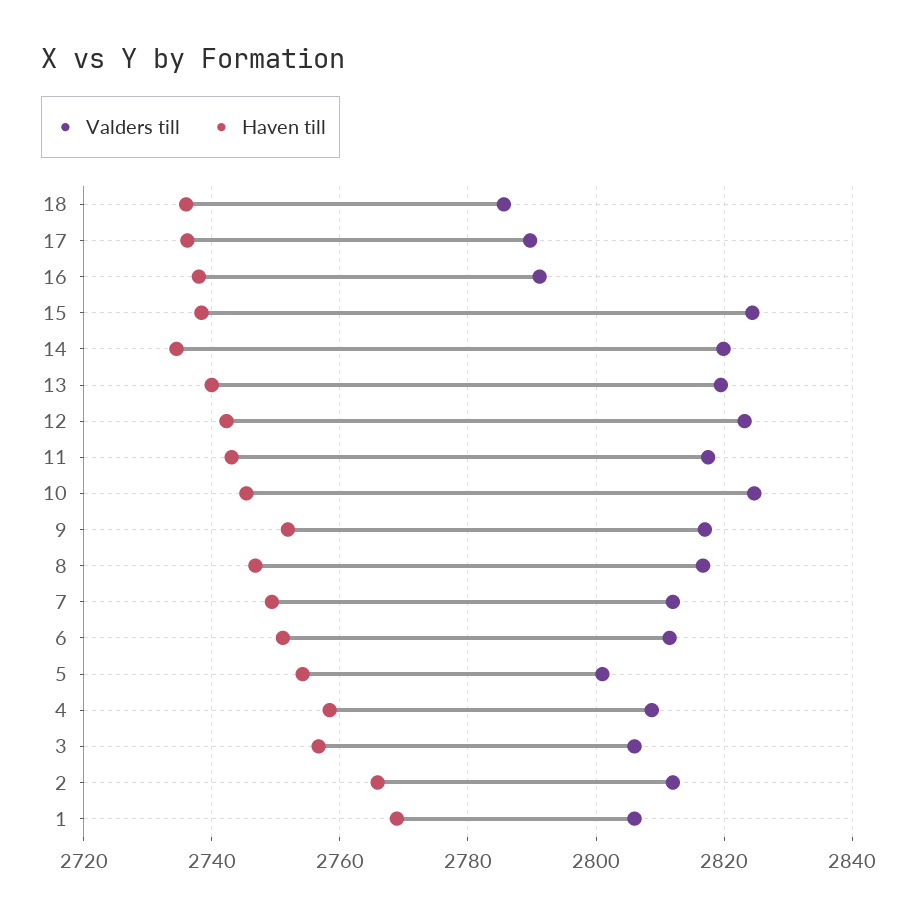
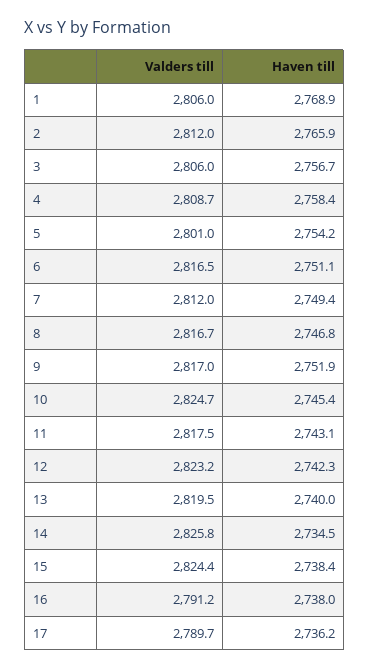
Valders till, 18: 2786 -> none
Haven till, 18: 2736 -> none
Valders till, 14: 2820 -> 2825.8
Valders till, 6: 2812 -> 2816.5

